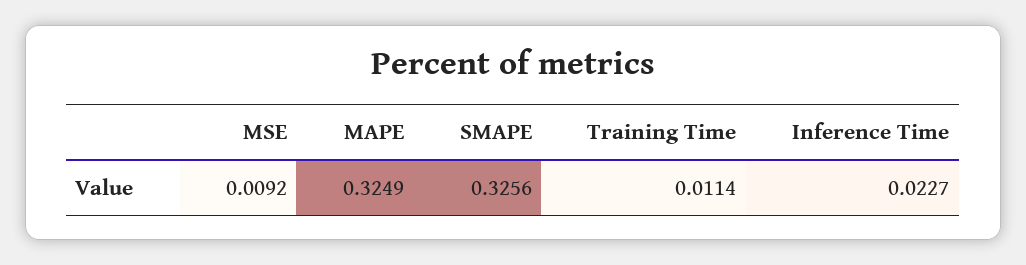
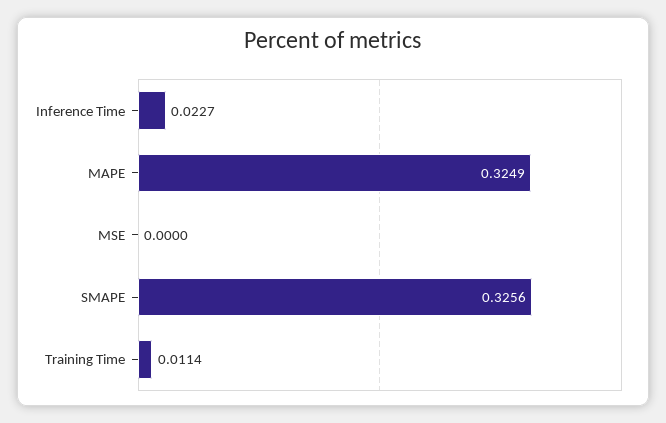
MSE: 0.0092 -> 0

